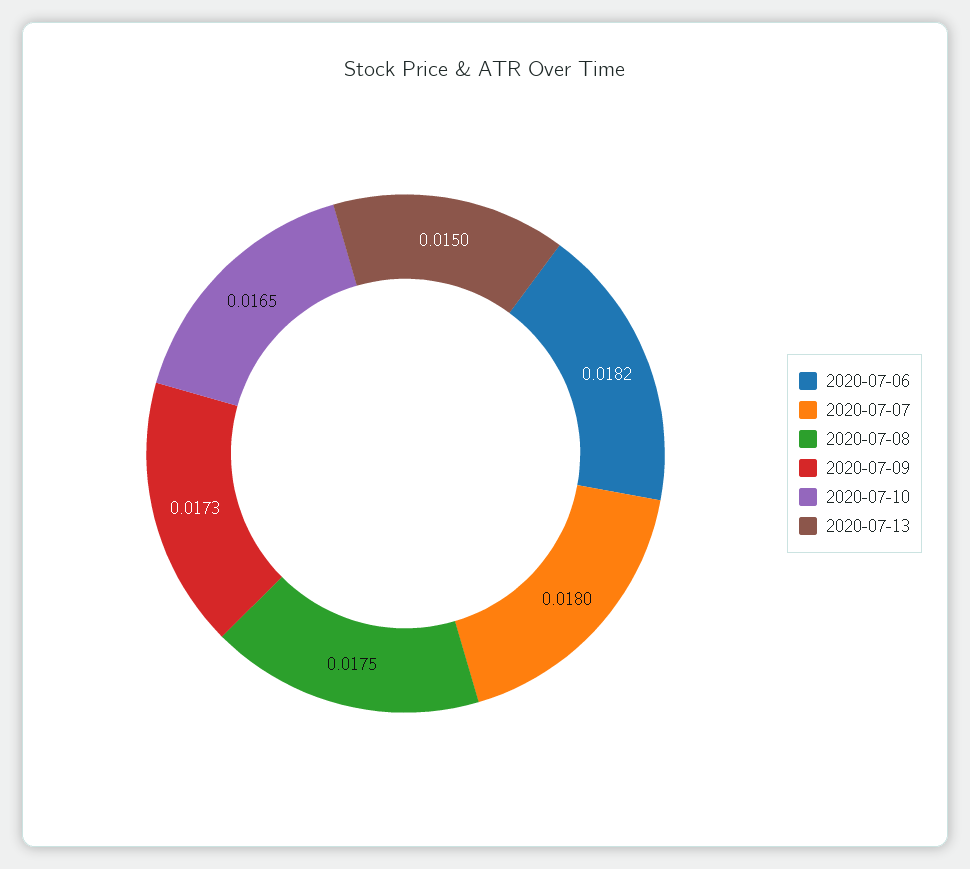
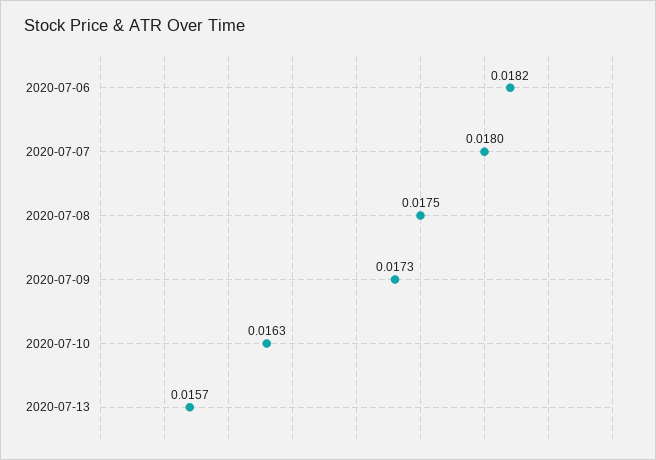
2020-07-10: 0.0165 -> 0.0163
2020-07-13: 0.015 -> 0.0157

